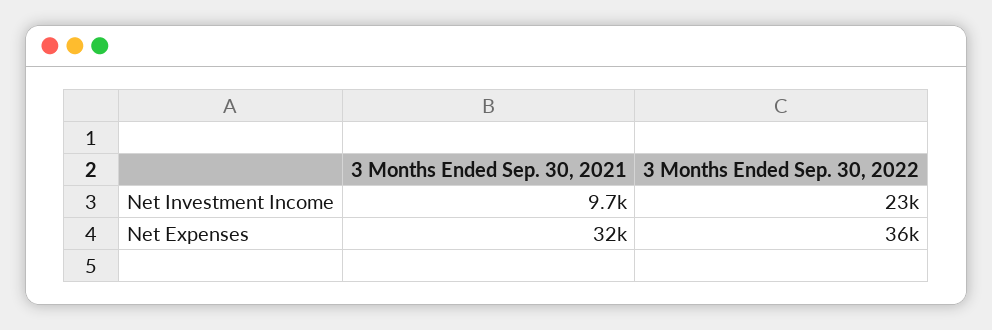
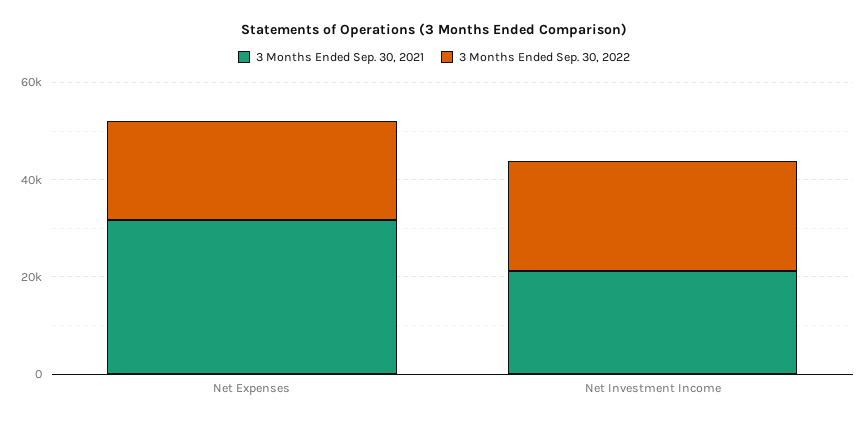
3 Months Ended Sep. 30, 2021, Net Investment Income: 9700 -> 20000
3 Months Ended Sep. 30, 2022, Net Expenses: 36000 -> 20000

